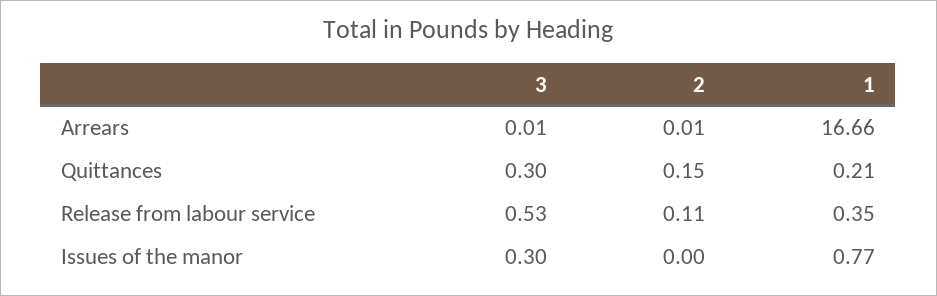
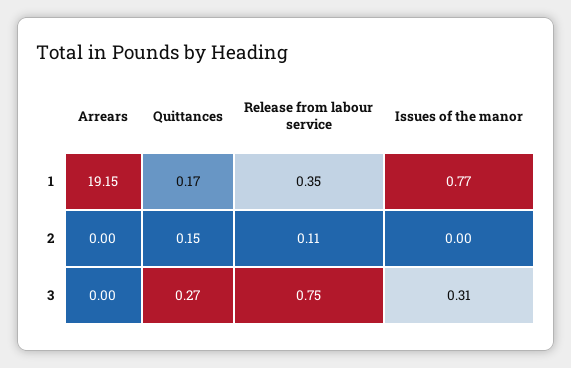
3, Arrears: 0.01 -> 0
2, Arrears: 0.01 -> 0
1, Arrears: 16.66 -> 19.15
3, Quittances: 0.3 -> 0.27
1, Quittances: 0.21 -> 0.17
3, Release from labour service: 0.53 -> 0.75
3, Issues of the manor: 0.3 -> 0.31

